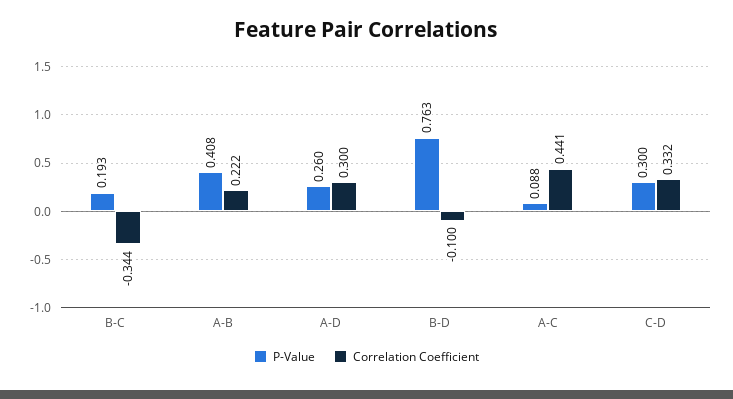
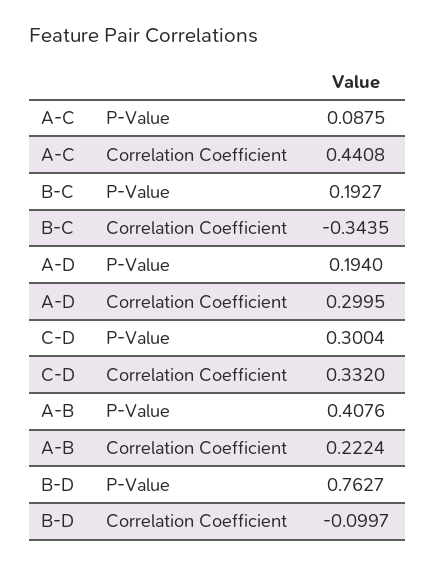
P-Value, A-D: 0.26 -> 0.194

